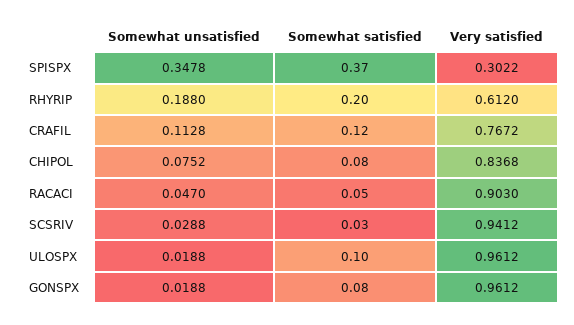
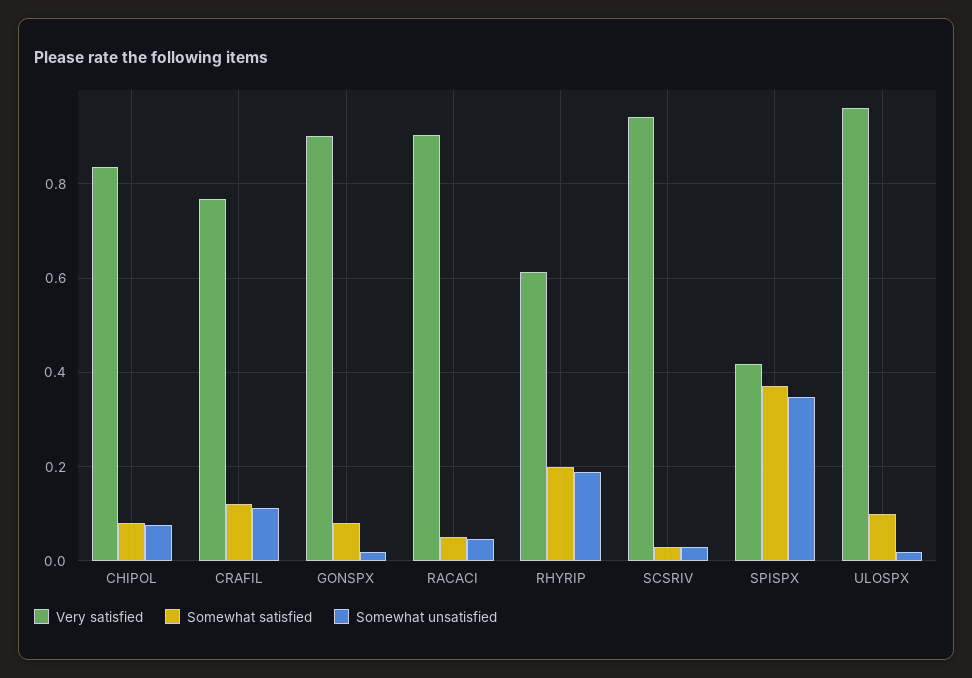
Very satisfied, SPISPX: 0.3022 -> 0.42
Very satisfied, GONSPX: 0.9612 -> 0.9

